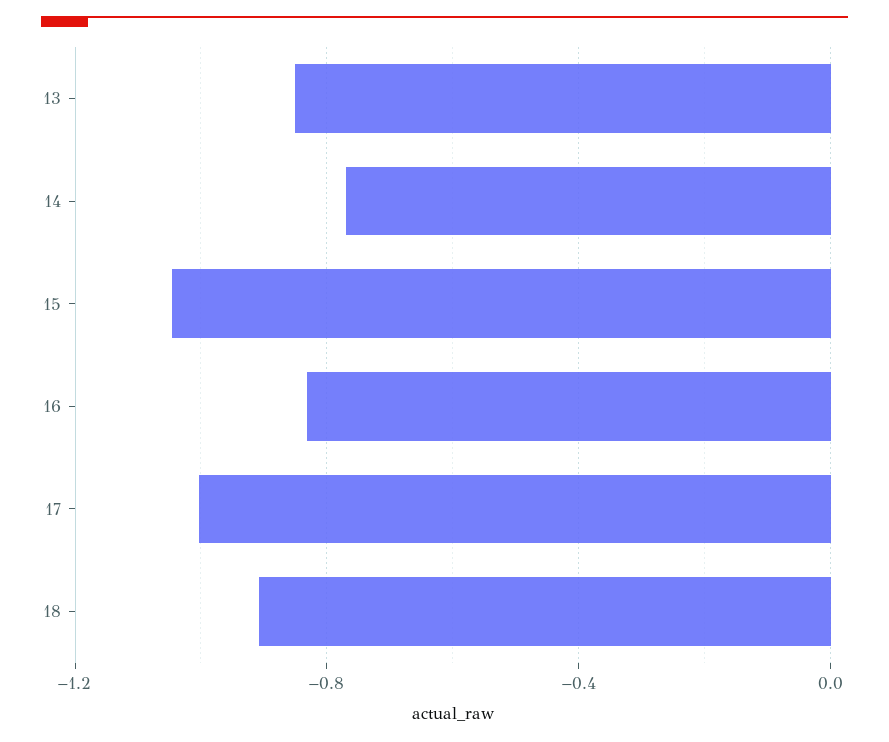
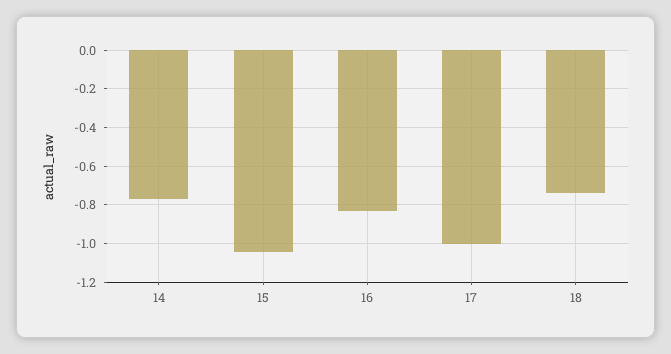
13: -0.85 -> none
18: -0.9 -> -0.75

